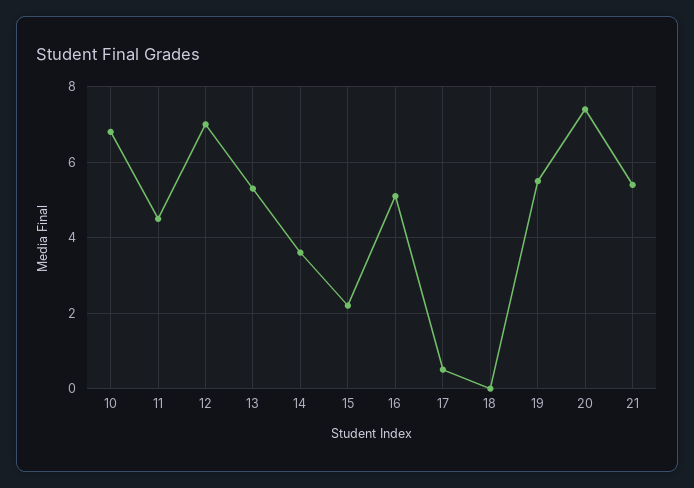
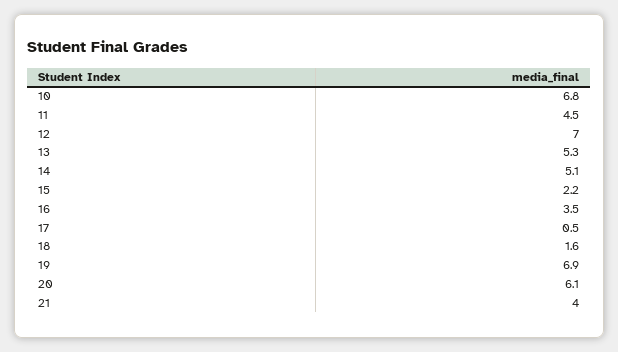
14: 3.5 -> 5.1
16: 5 -> 3.5
18: 0 -> 1.6
19: 5.5 -> 6.9
20: 7.5 -> 6.1
21: 5.5 -> 4

